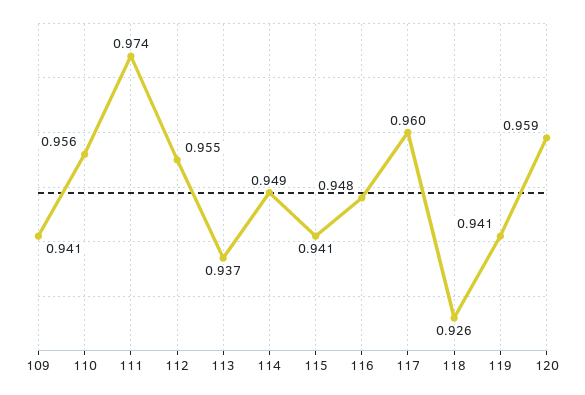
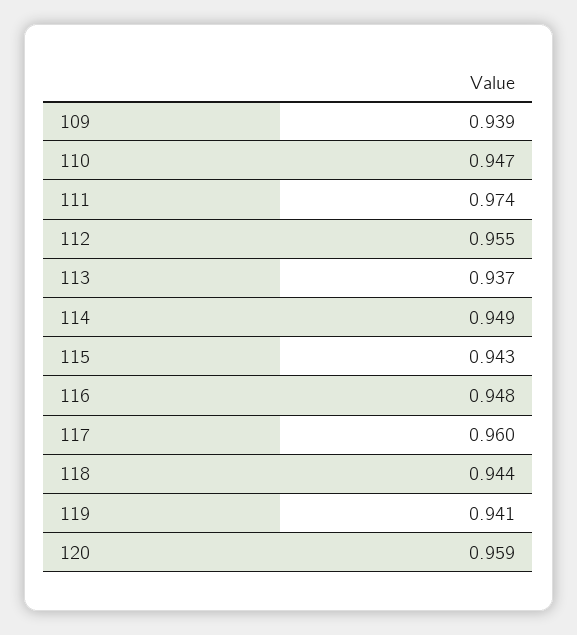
109: 0.941 -> 0.939
110: 0.956 -> 0.947
115: 0.941 -> 0.943
118: 0.926 -> 0.944

